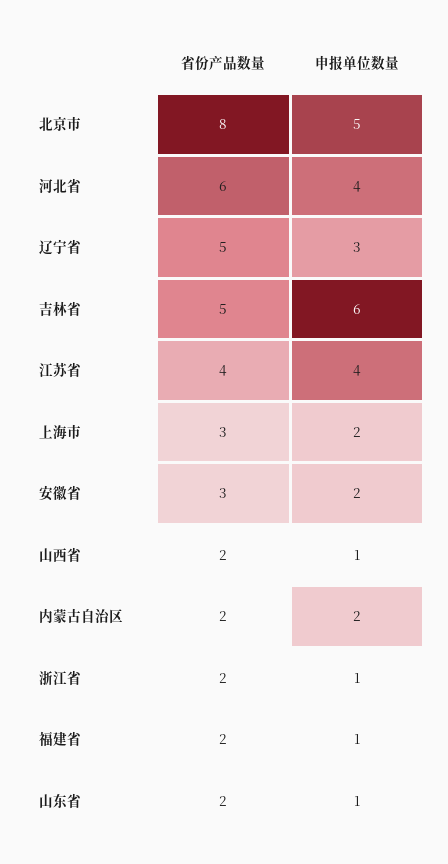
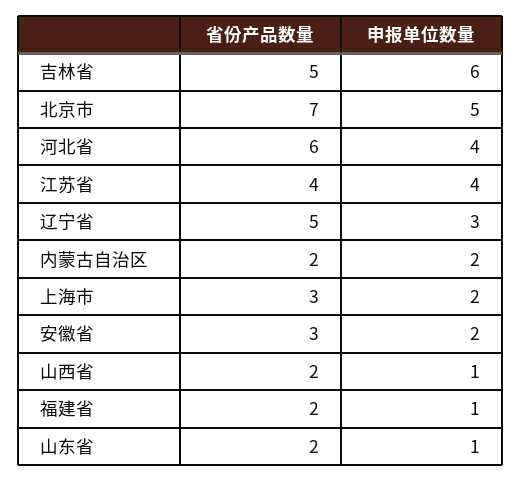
省份产品数量, 北京市: 8 -> 7
省份产品数量, 浙江省: 2 -> none
申报单位数量, 浙江省: 1 -> none

